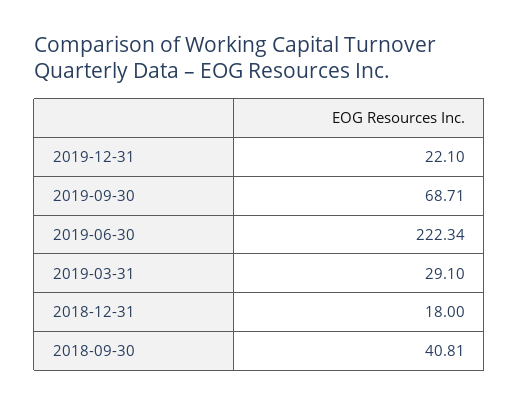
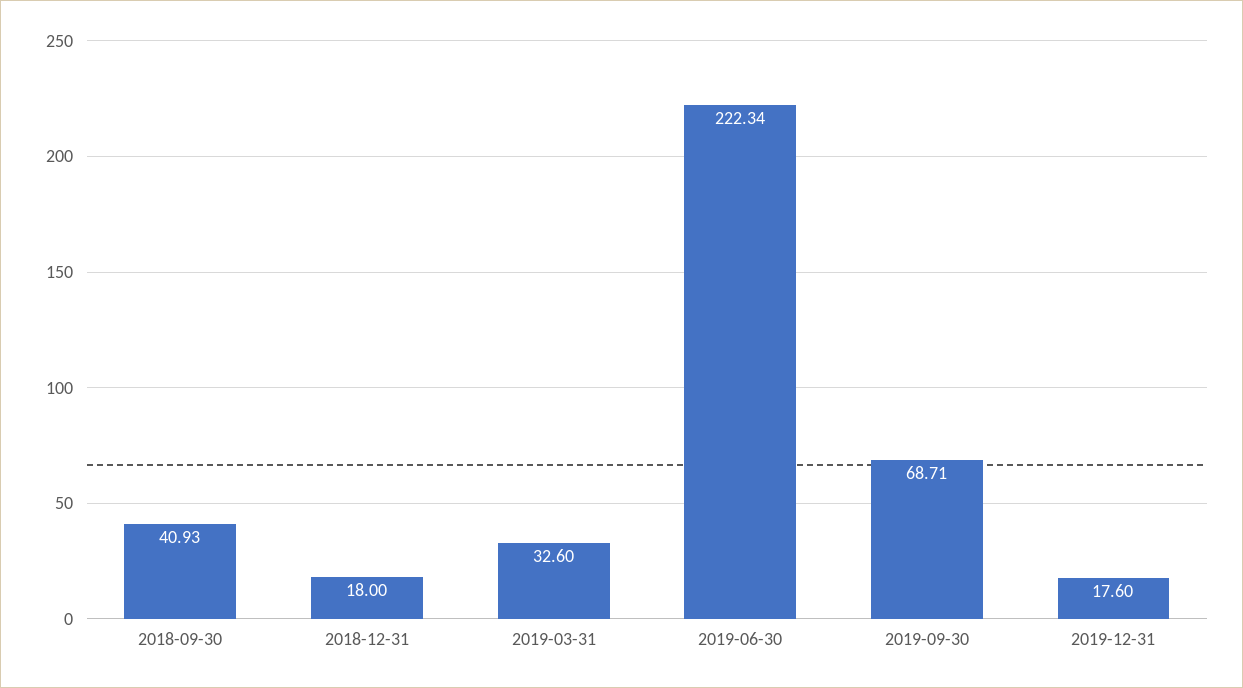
2019-12-31: 22.1 -> 17.6
2019-03-31: 29.1 -> 32.6
2018-09-30: 40.81 -> 40.93

